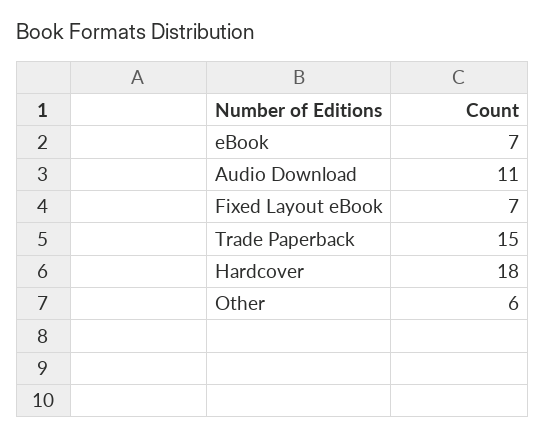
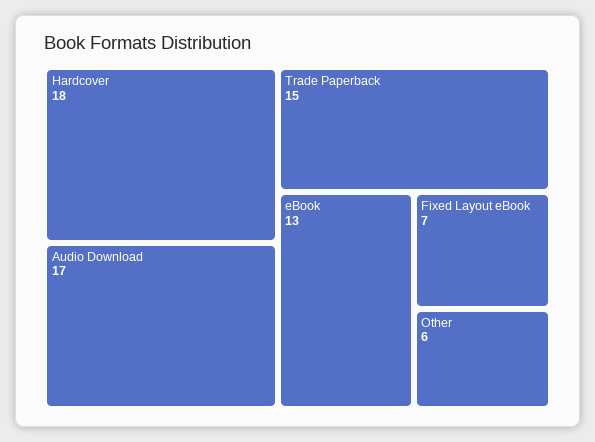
eBook: 7 -> 13
Audio Download: 11 -> 17

